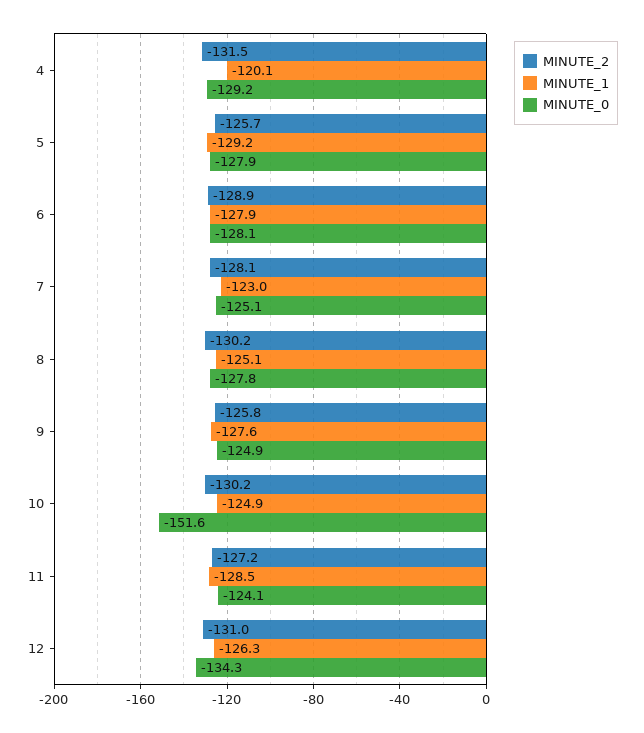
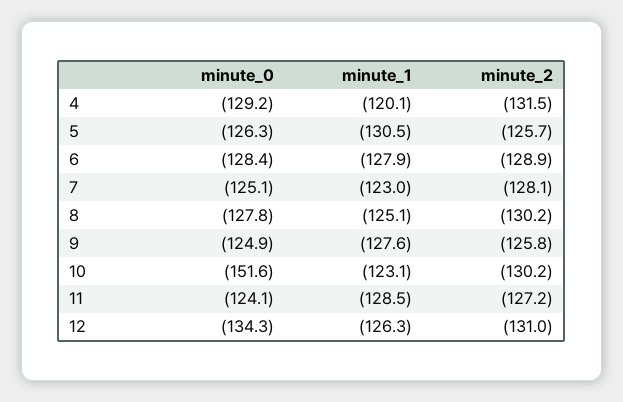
MINUTE_1, 5: -129.2 -> -130.5
MINUTE_0, 5: -127.9 -> -126.3
MINUTE_0, 6: -128.1 -> -128.4
MINUTE_1, 10: -124.9 -> -123.1

